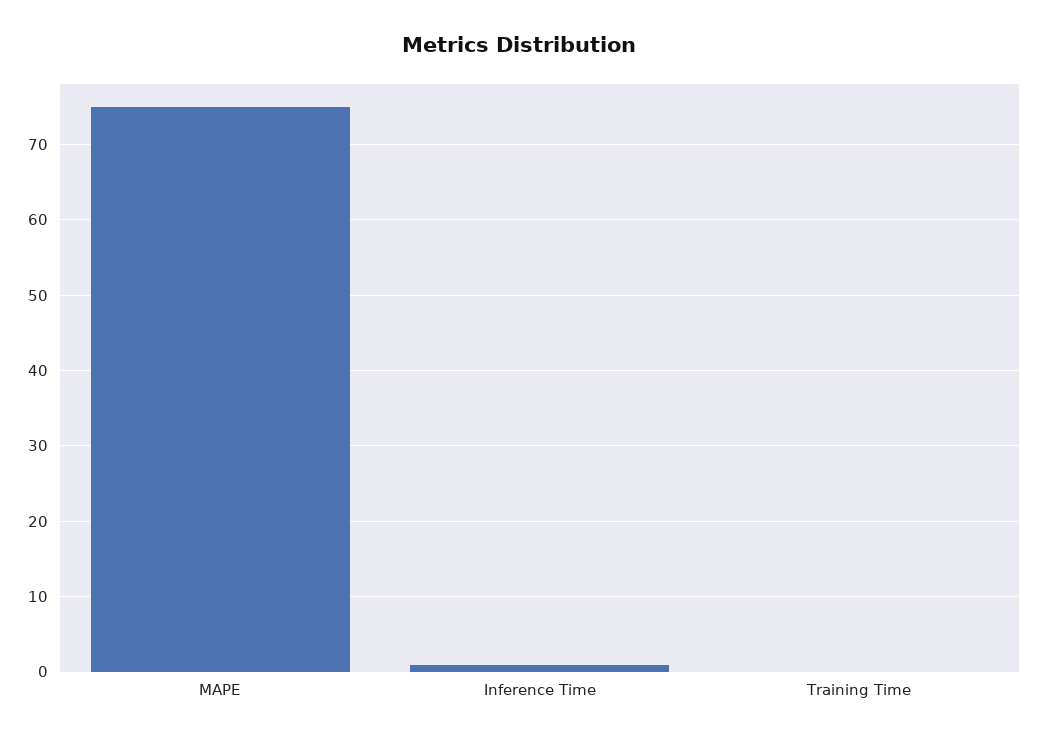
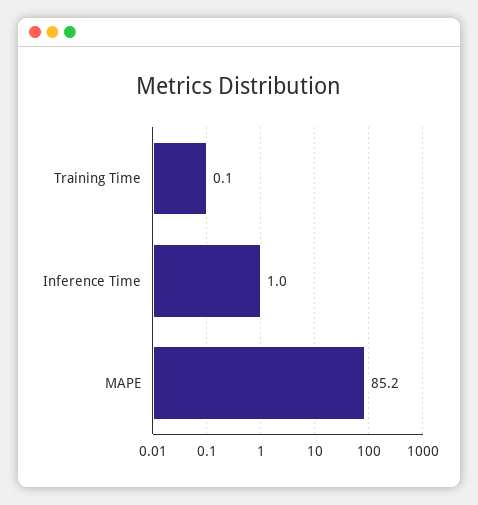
MAPE: 75 -> 85.2

